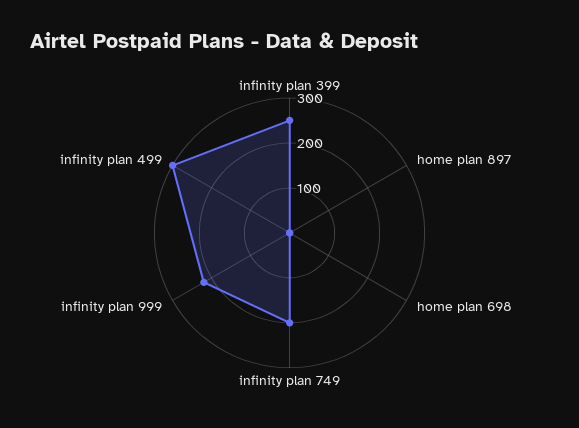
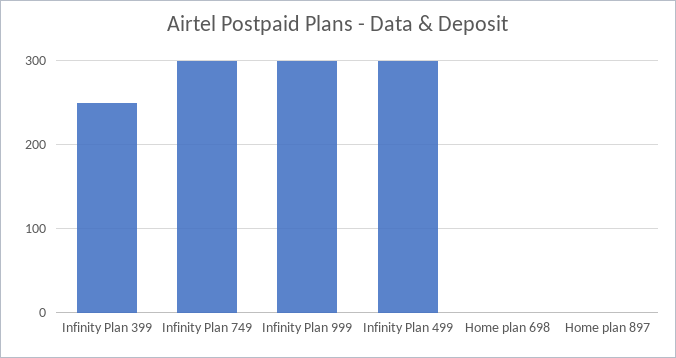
infinity plan 749: 200 -> 300
infinity plan 999: 220 -> 300

